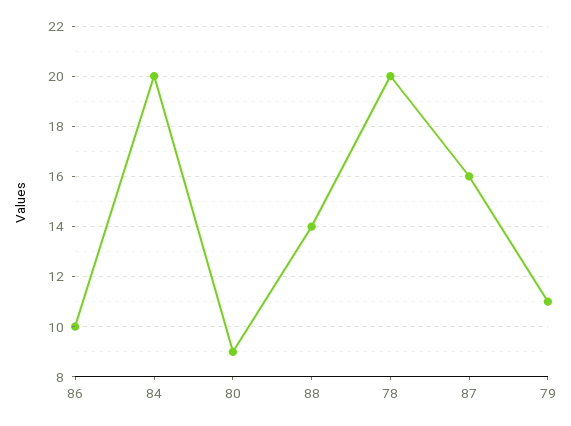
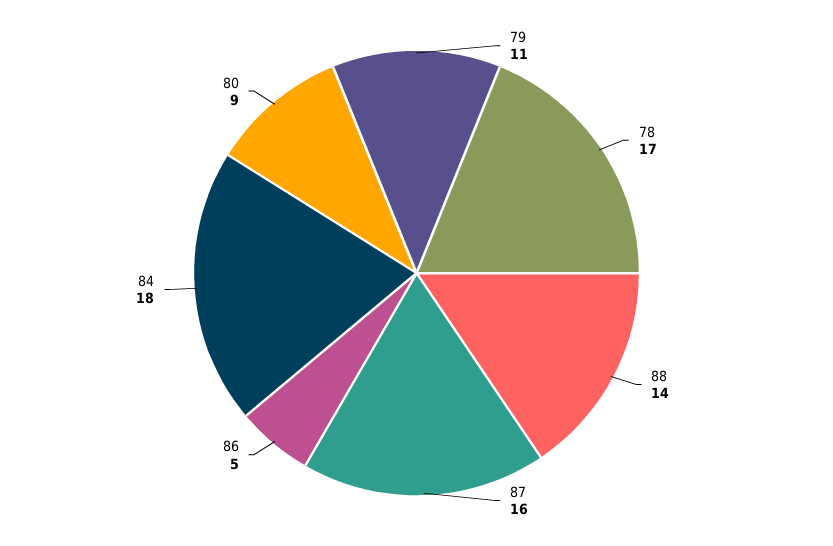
86: 10 -> 5
84: 20 -> 18
78: 20 -> 17

